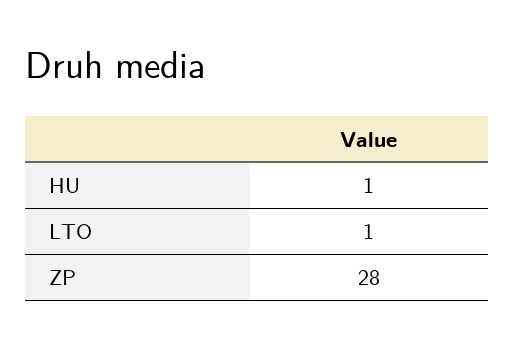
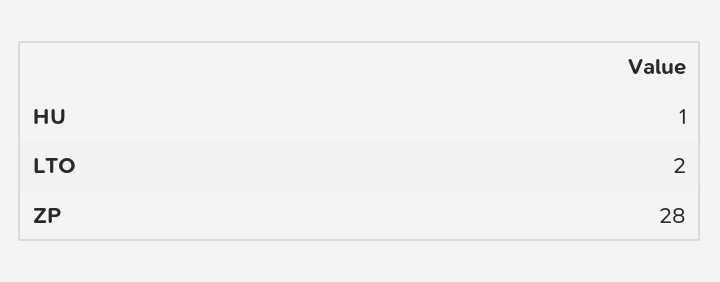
LTO: 1 -> 2

